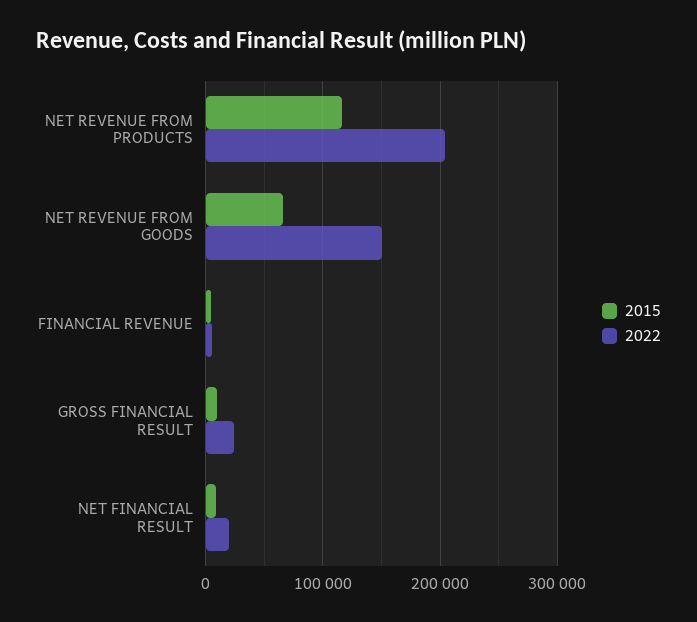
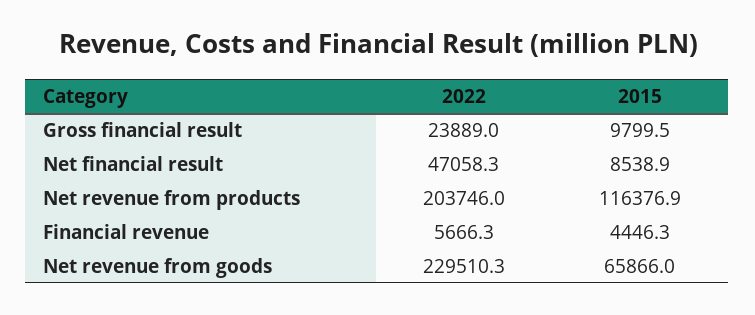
2022, NET REVENUE FROM GOODS: 150000 -> 229510.3
2022, NET FINANCIAL RESULT: 20000 -> 47058.3

